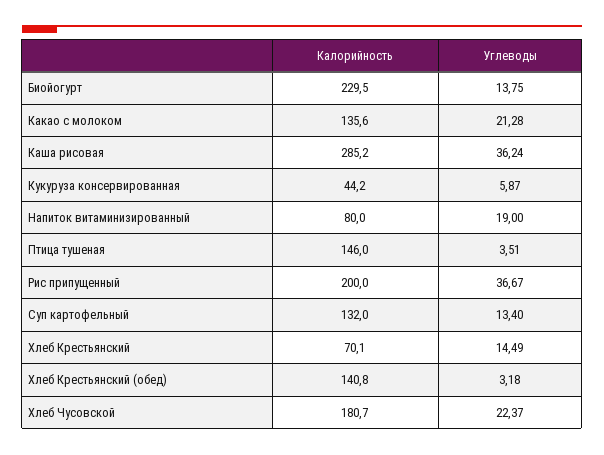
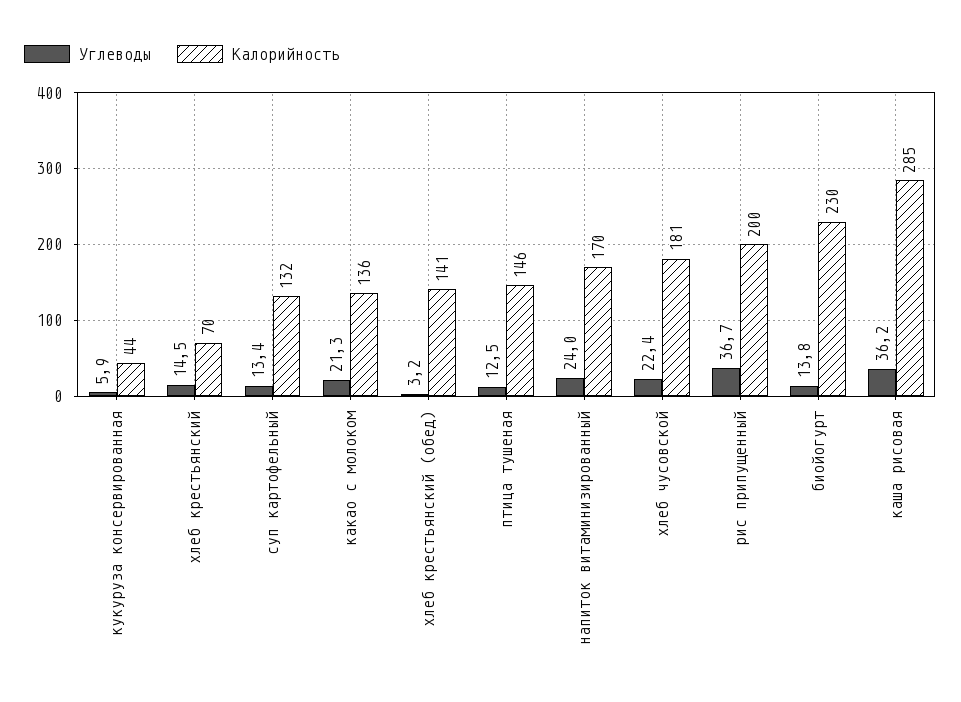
Калорийность, Напиток витаминизированный: 80 -> 170
Углеводы, Напиток витаминизированный: 19 -> 24
Углеводы, Птица тушеная: 3.51 -> 12.5

